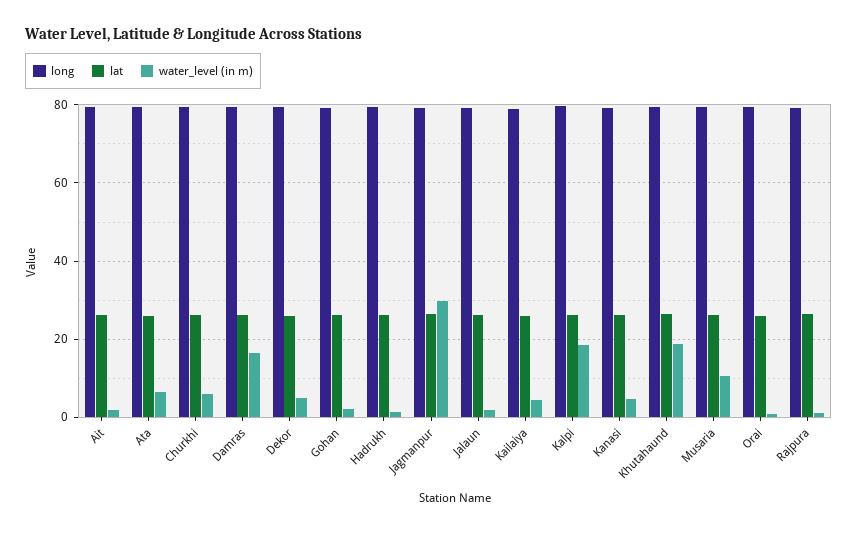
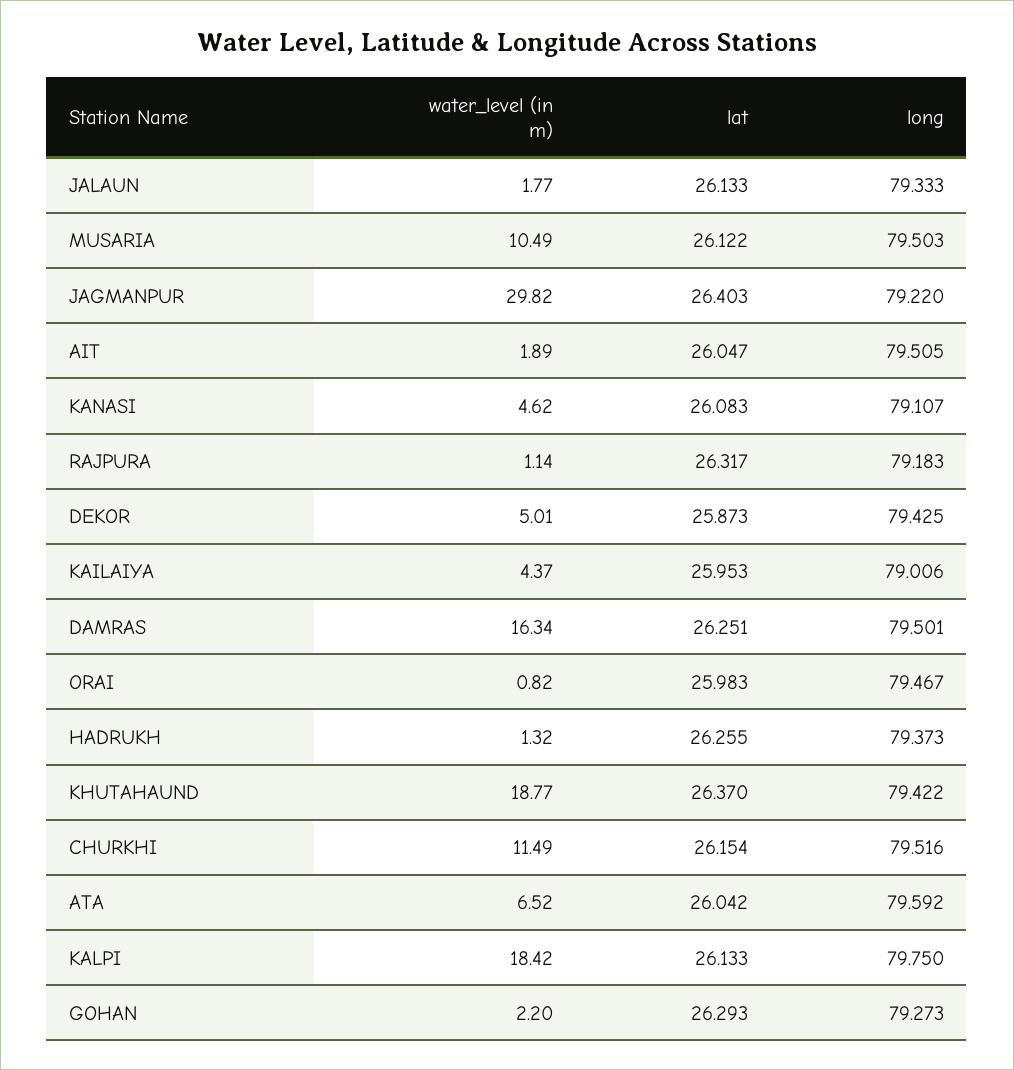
water_level (in m), Churkhi: 6 -> 11.49

